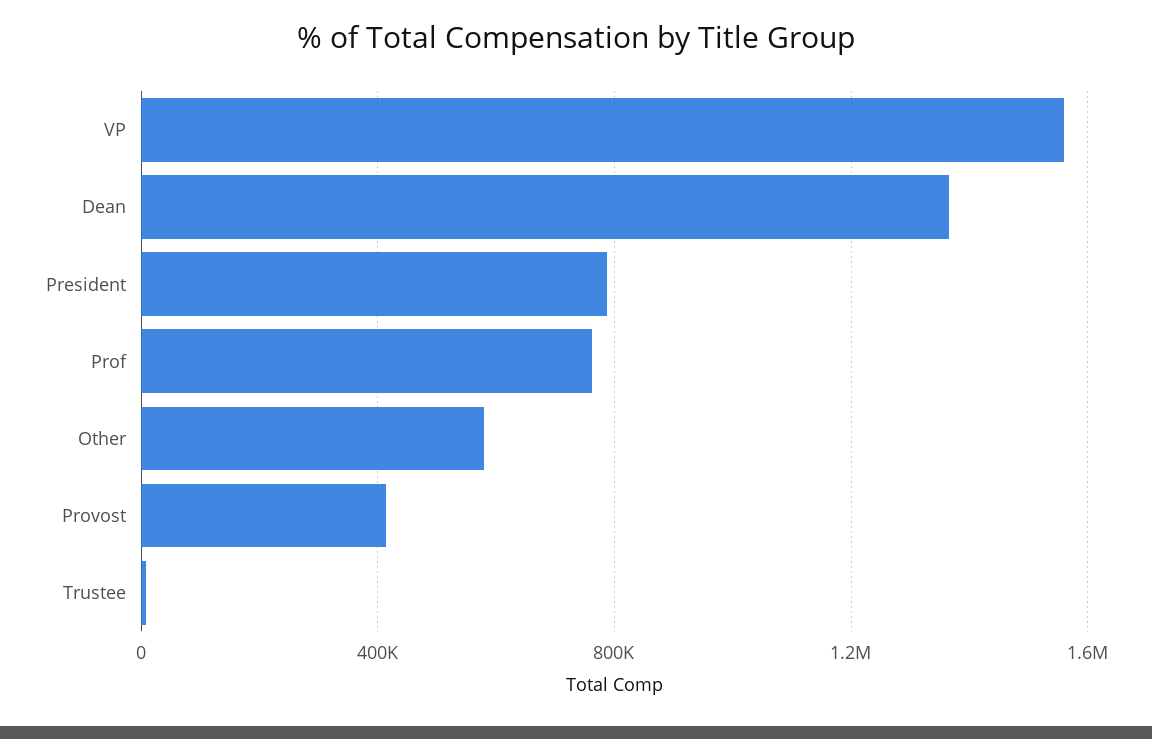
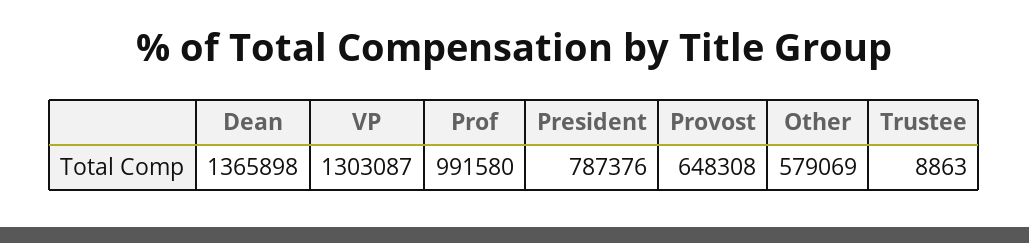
VP: 1550000 -> 1303087
Prof: 750000 -> 991580
Provost: 400000 -> 648308

